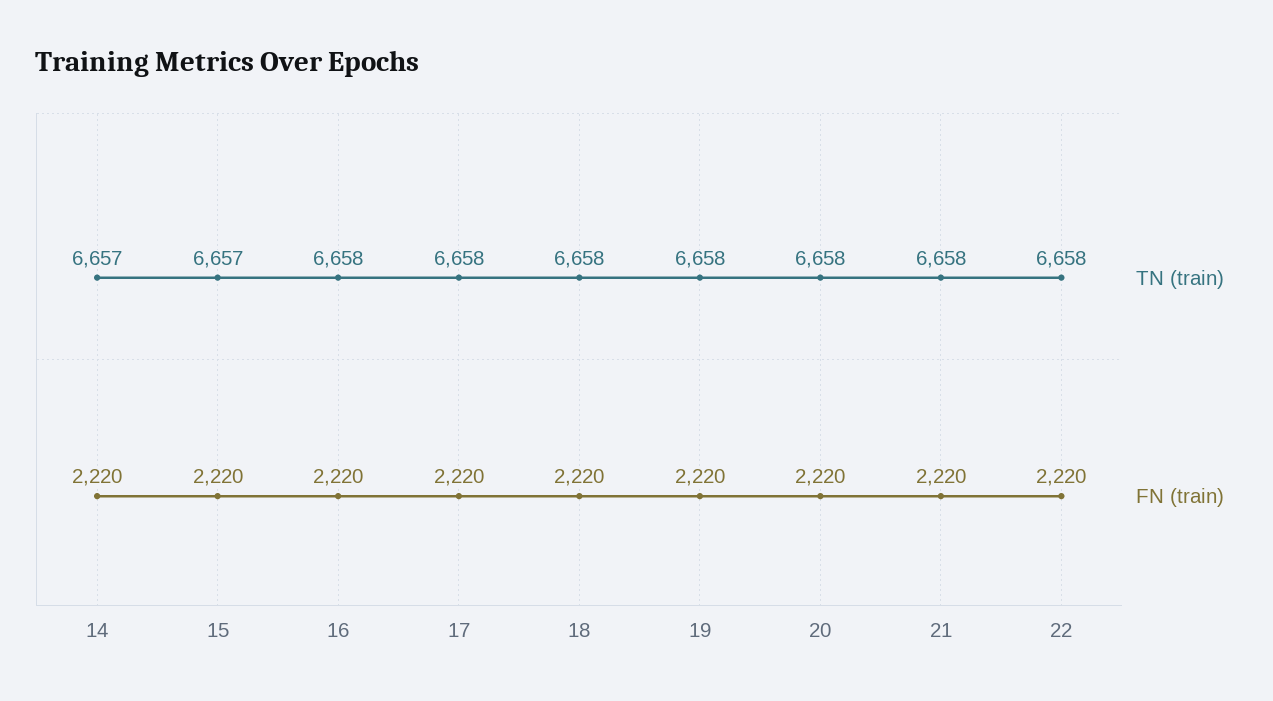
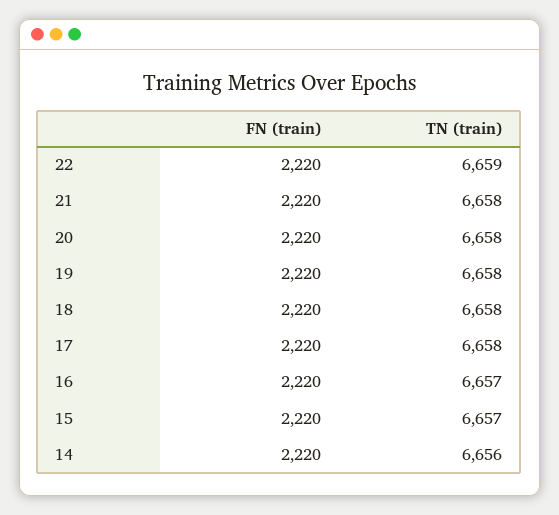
TN (train), 14: 6657 -> 6656
TN (train), 16: 6658 -> 6657
TN (train), 22: 6658 -> 6659

